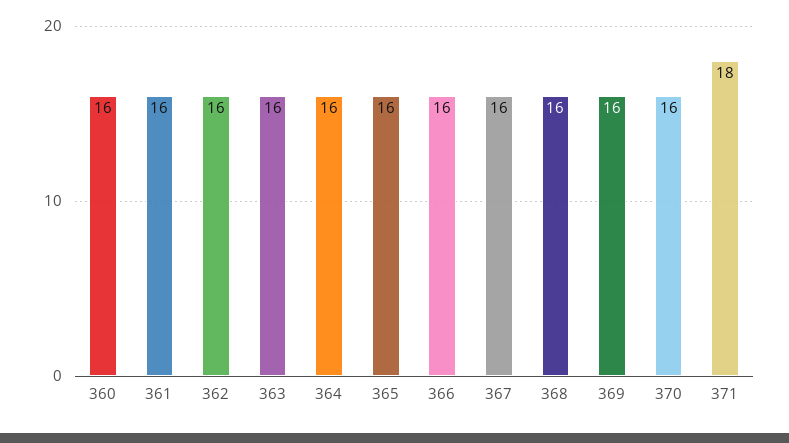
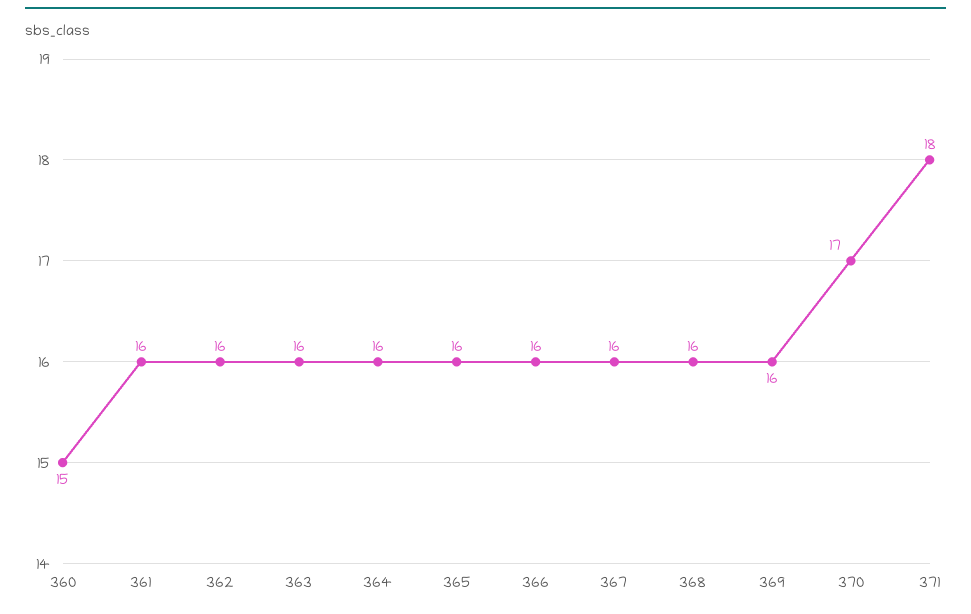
360: 16 -> 15
370: 16 -> 17

